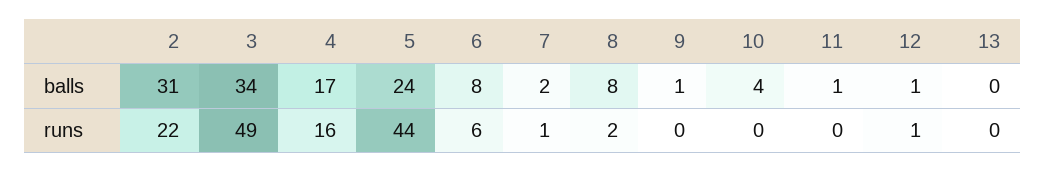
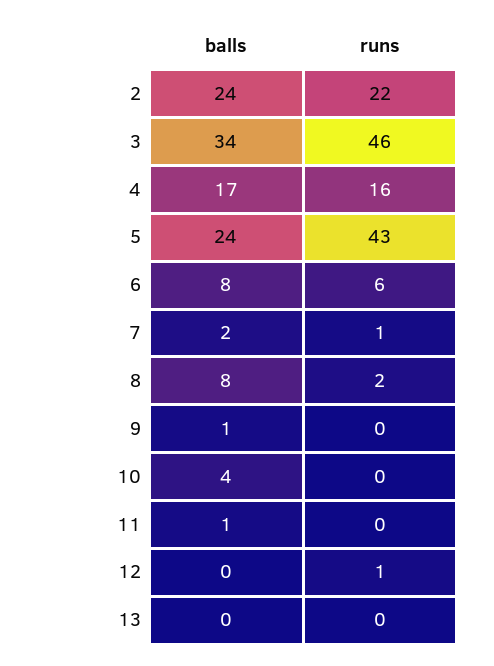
2, balls: 31 -> 24
12, balls: 1 -> 0
3, runs: 49 -> 46
5, runs: 44 -> 43

